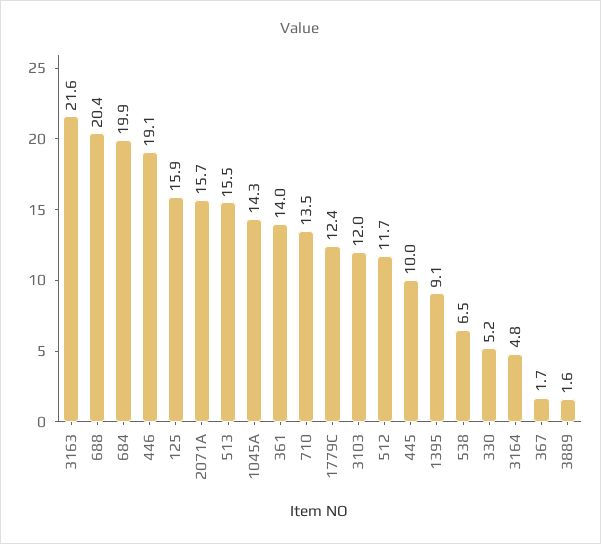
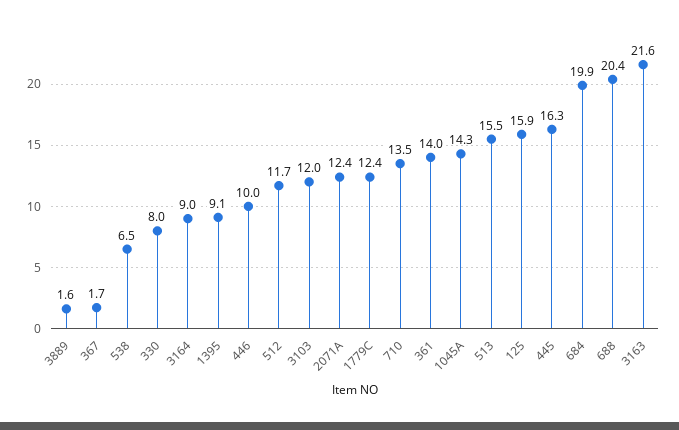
446: 19.1 -> 10
2071A: 15.7 -> 12.4
445: 10 -> 16.3
330: 5.2 -> 8
3164: 4.8 -> 9

